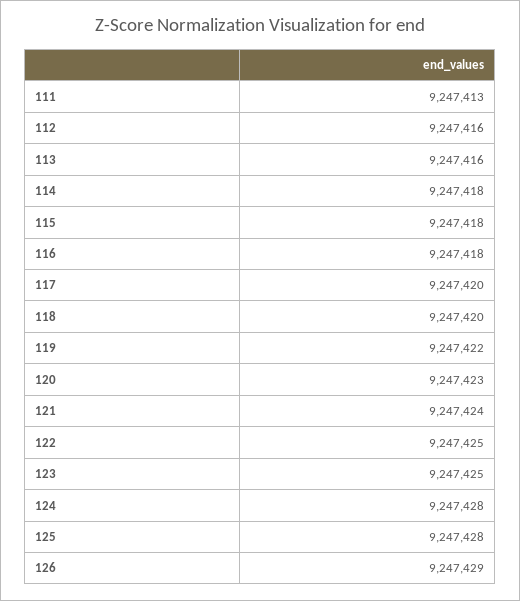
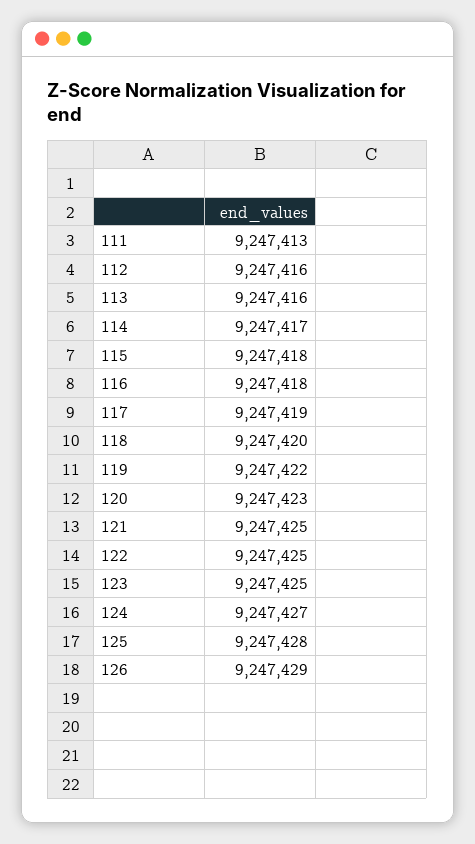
114: 9247418 -> 9247417
117: 9247420 -> 9247419
121: 9247424 -> 9247425
124: 9247428 -> 9247427

